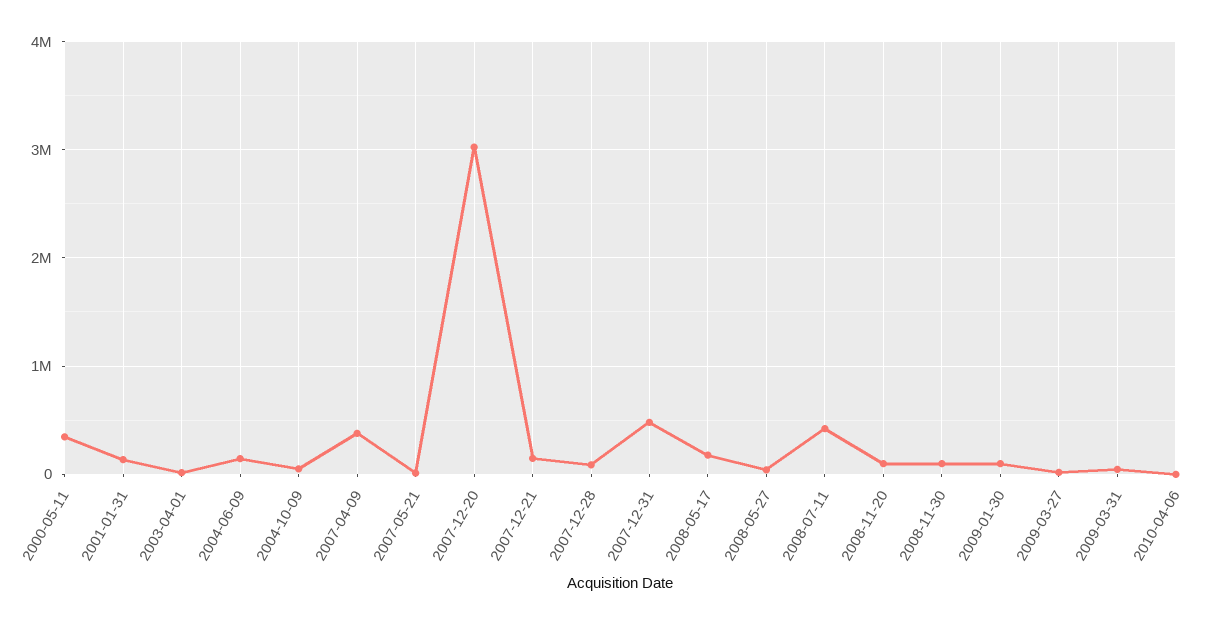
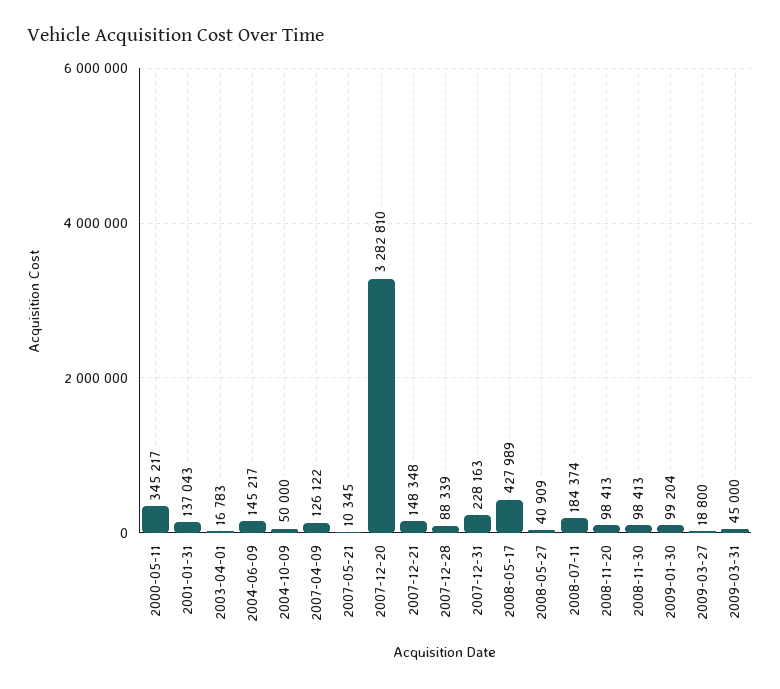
2007-04-09: 400000 -> 126122
2007-12-20: 3000000 -> 3282810
2007-12-31: 500000 -> 228163
2008-05-17: 200000 -> 427989
2008-07-11: 400000 -> 184374
2010-04-06: 0 -> none

